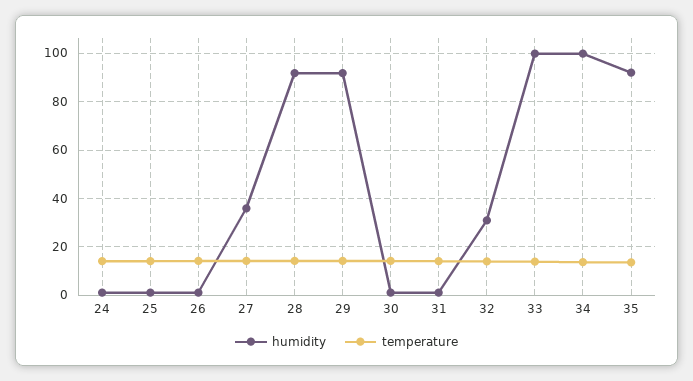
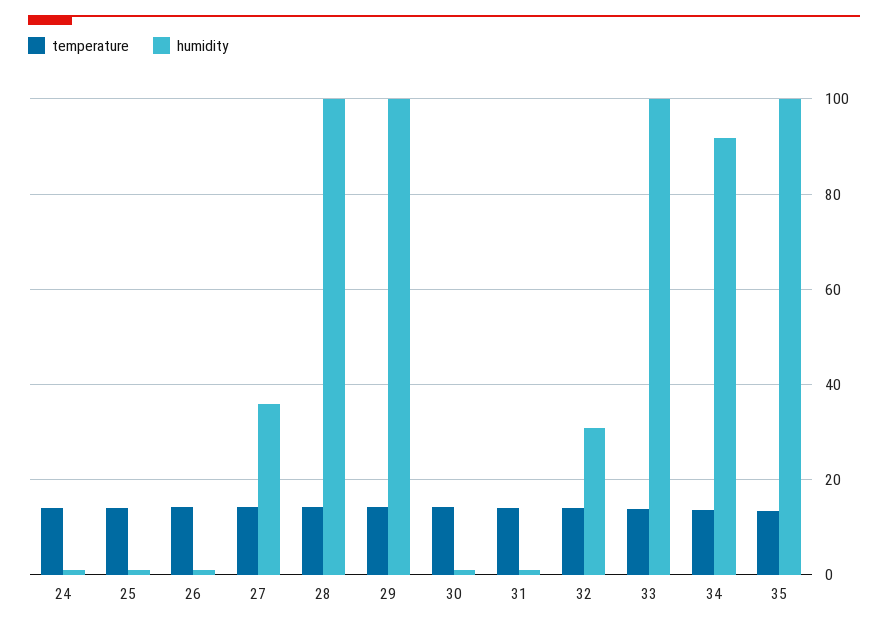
humidity, 28: 92.5 -> 100
humidity, 29: 92.5 -> 100
humidity, 34: 100 -> 92
humidity, 35: 92.5 -> 100

